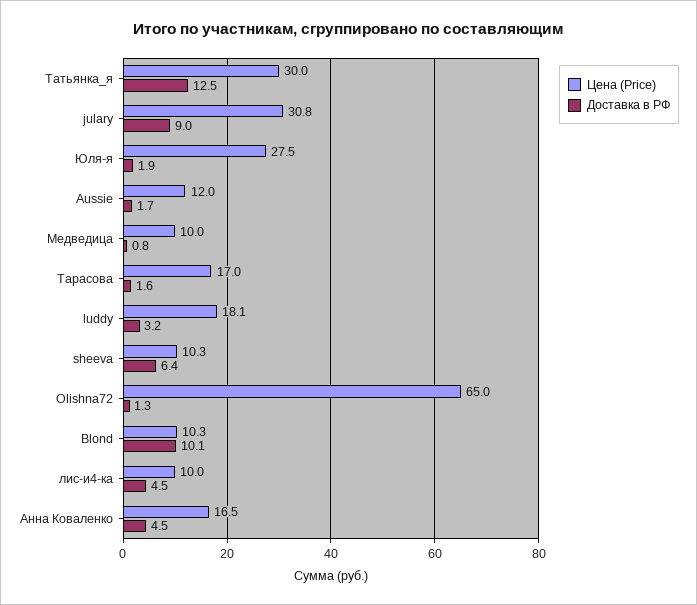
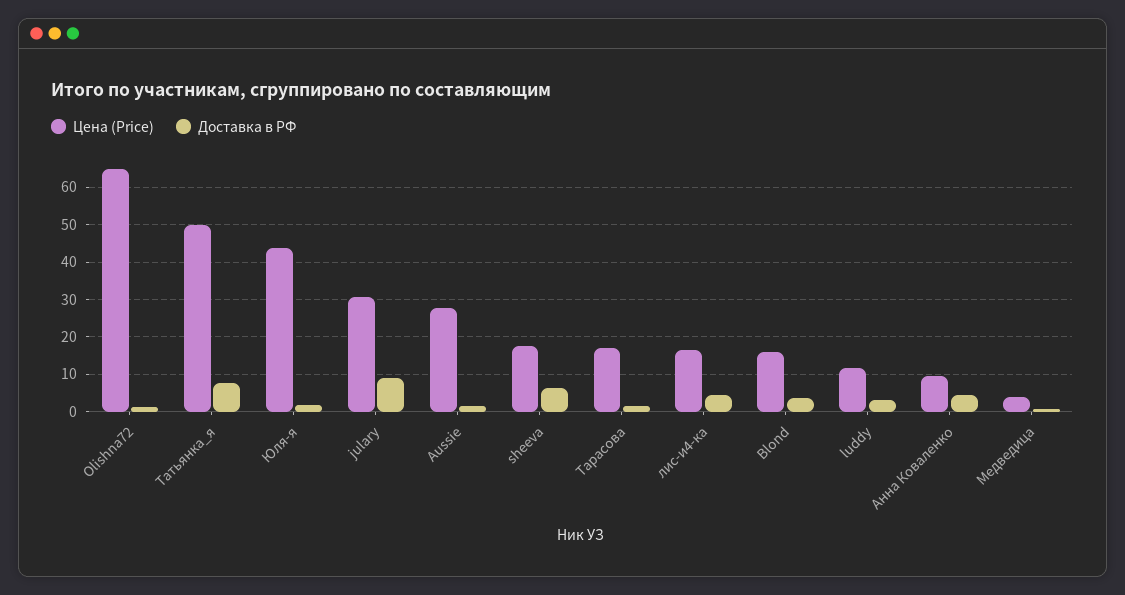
Цена (Price), Татьянка_я: 30 -> 50
Доставка в РФ, Татьянка_я: 12.5 -> 8
Цена (Price), Юля-я: 27.5 -> 44
Цена (Price), Aussie: 12 -> 28
Цена (Price), Медведица: 10 -> 4
Цена (Price), luddy: 18.1 -> 12
Цена (Price), sheeva: 10.3 -> 18
Цена (Price), Blond: 10.3 -> 16
Доставка в РФ, Blond: 10.1 -> 4
Цена (Price), лис-и4-ка: 10 -> 16
Цена (Price), Анна Коваленко: 16.5 -> 10

